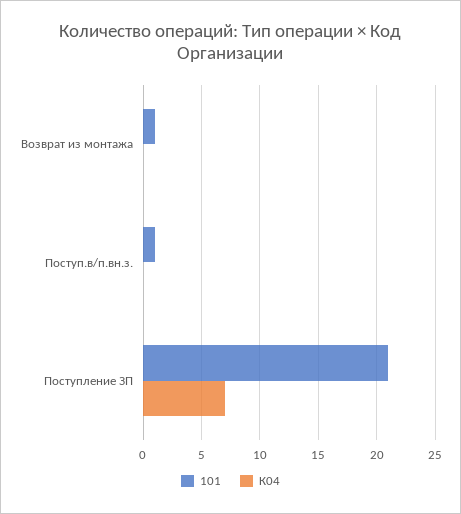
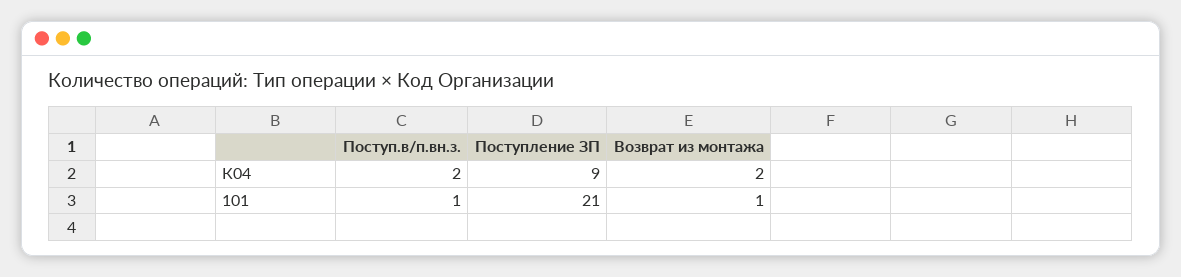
К04, Возврат из монтажа: 0 -> 2
К04, Поступ.в/п.вн.з.: 0 -> 2
К04, Поступление ЗП: 7 -> 9

